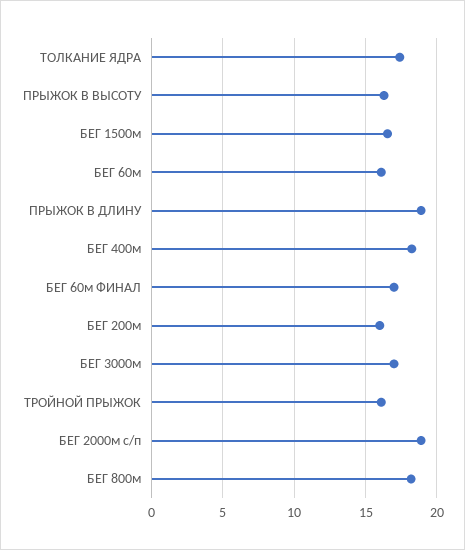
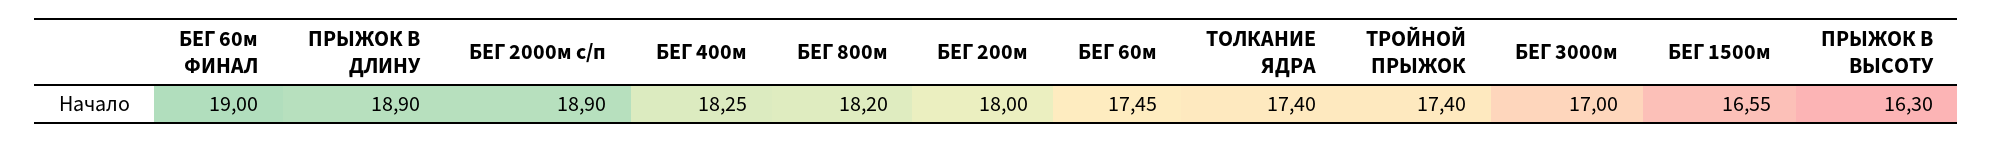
БЕГ 60м: 16 -> 17.45
БЕГ 60м ФИНАЛ: 17 -> 19
БЕГ 200м: 16 -> 18
ТРОЙНОЙ ПРЫЖОК: 16 -> 17.4

